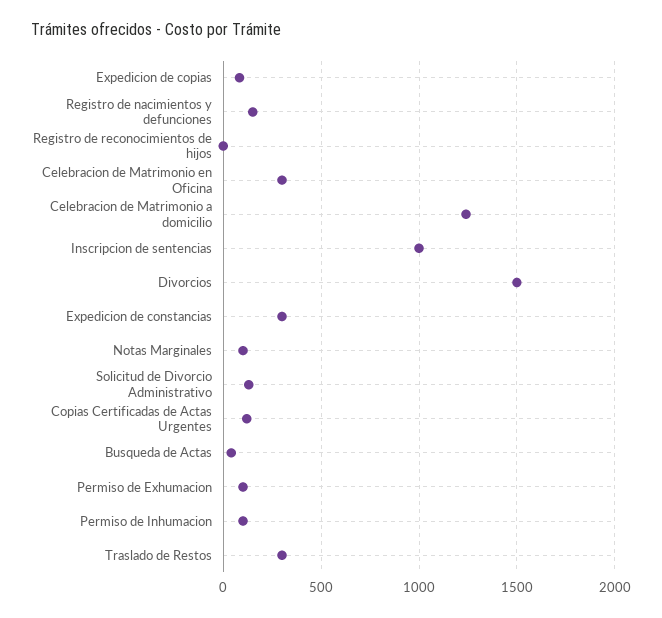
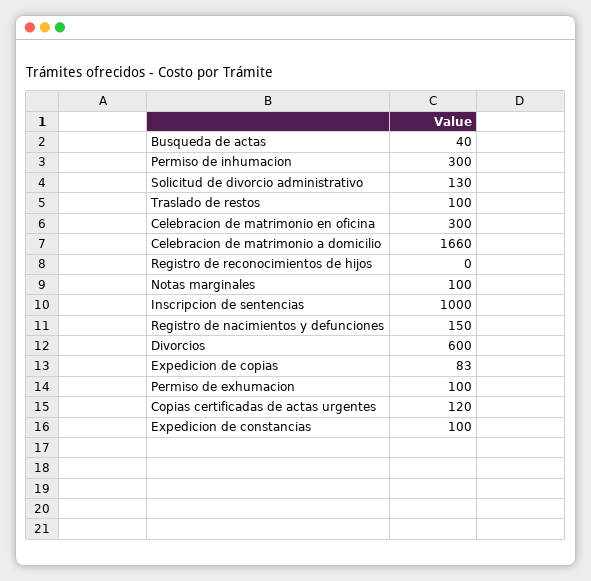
Celebracion de Matrimonio a domicilio: 1250 -> 1660
Divorcios: 1500 -> 600
Expedicion de constancias: 300 -> 100
Permiso de Inhumacion: 100 -> 300
Traslado de Restos: 300 -> 100

